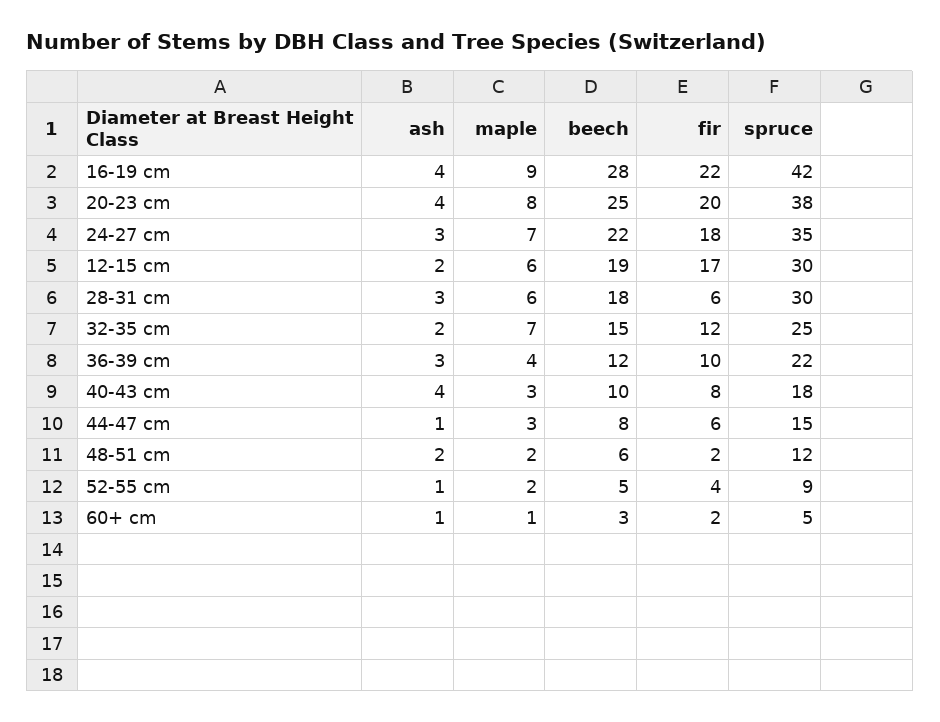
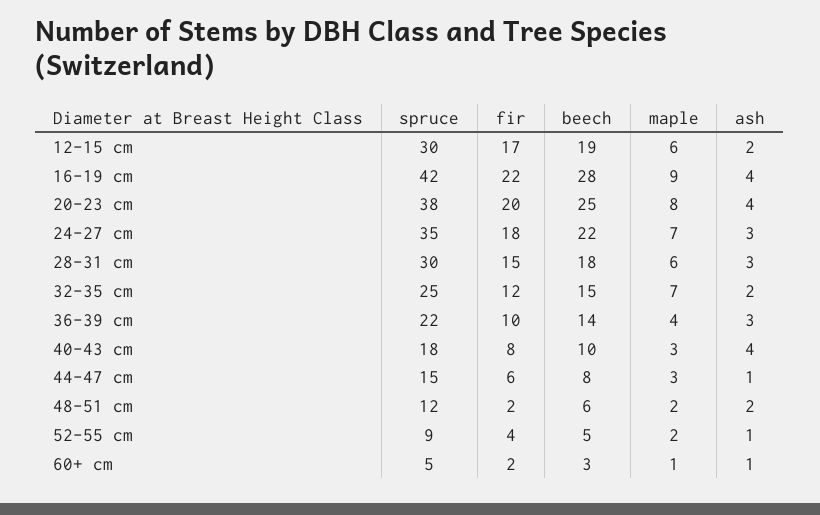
fir, 28-31 cm: 6 -> 15
beech, 36-39 cm: 12 -> 14

